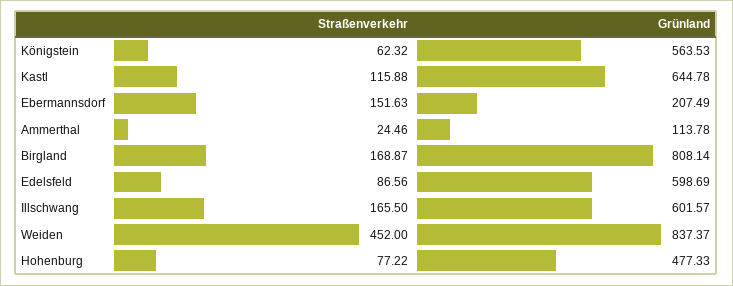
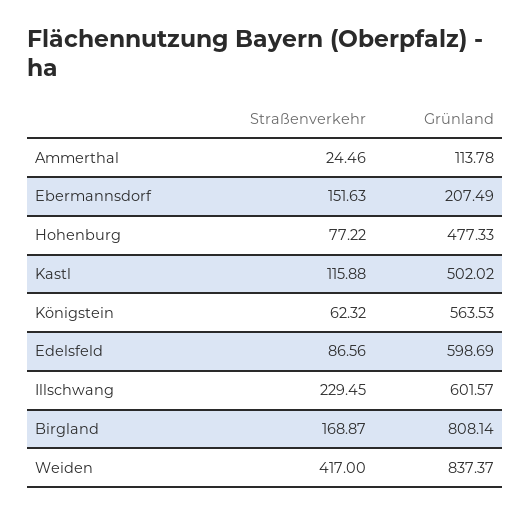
Grünland, Kastl: 644.78 -> 502.02
Straßenverkehr, Illschwang: 165.5 -> 229.45
Straßenverkehr, Weiden: 452 -> 417

